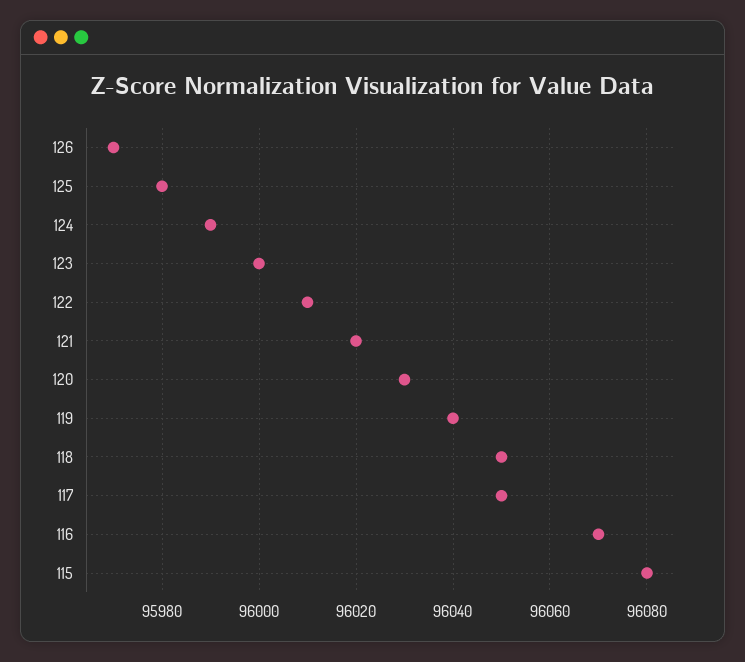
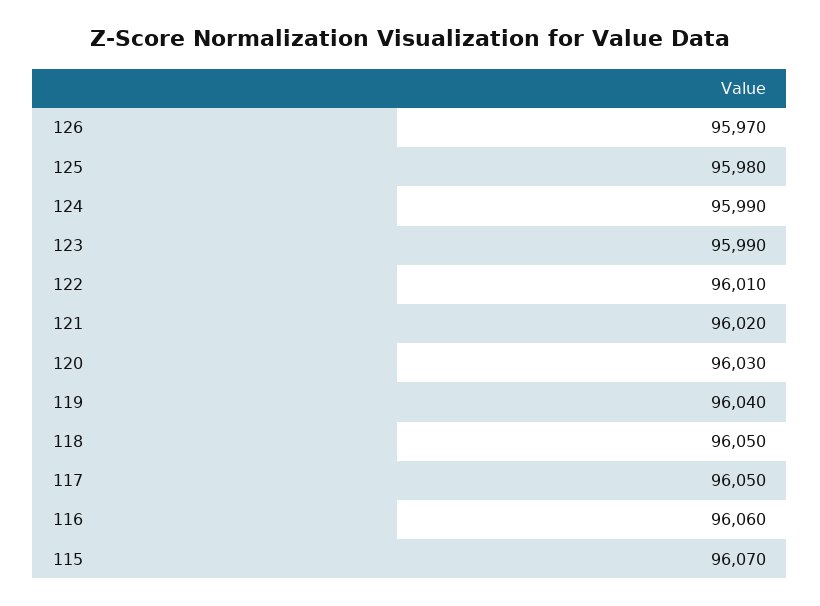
123: 96000 -> 95990
116: 96070 -> 96060
115: 96080 -> 96070

